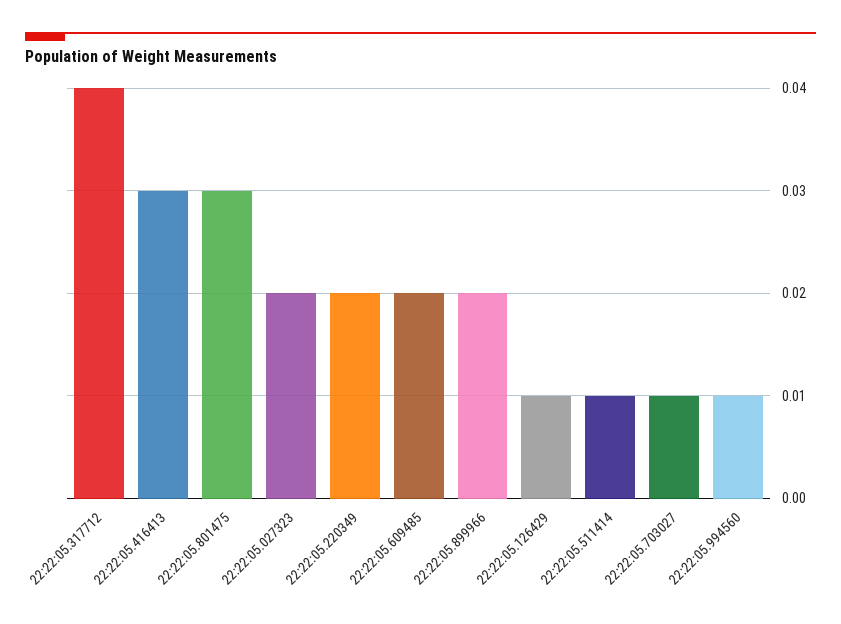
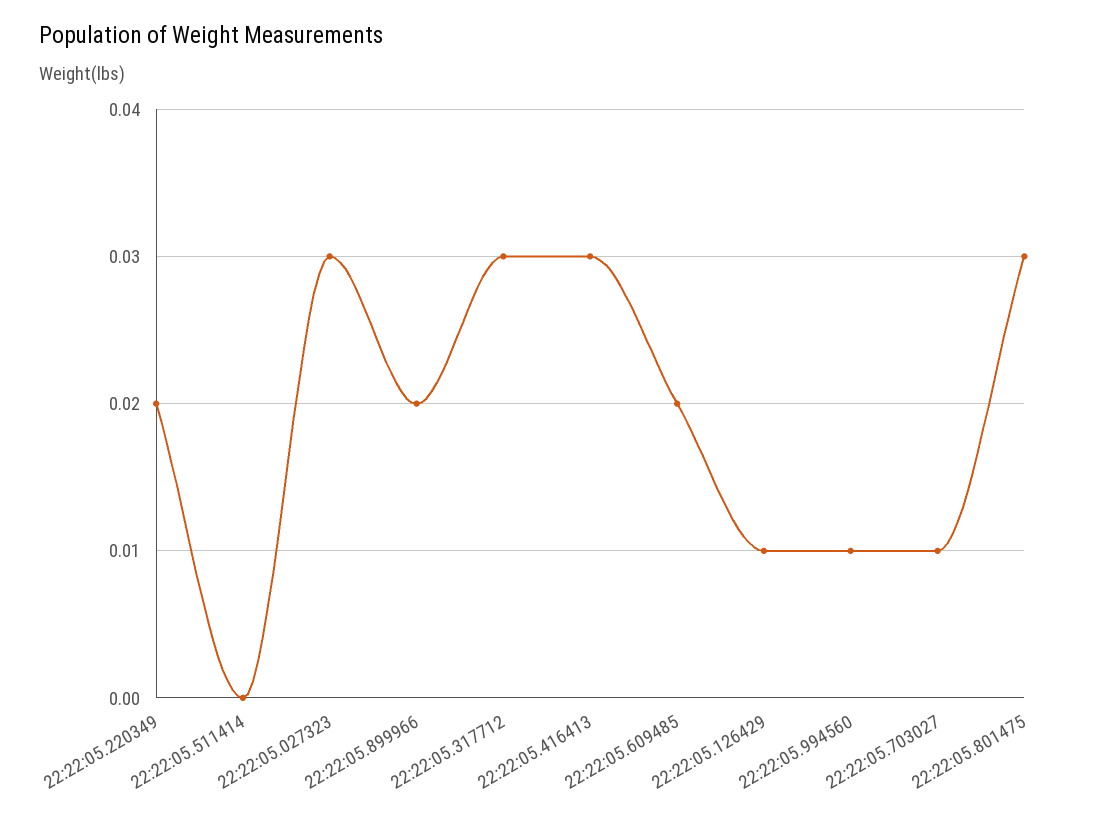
22:22:05.317712: 0.04 -> 0.03
22:22:05.027323: 0.02 -> 0.03
22:22:05.511414: 0.01 -> 0

